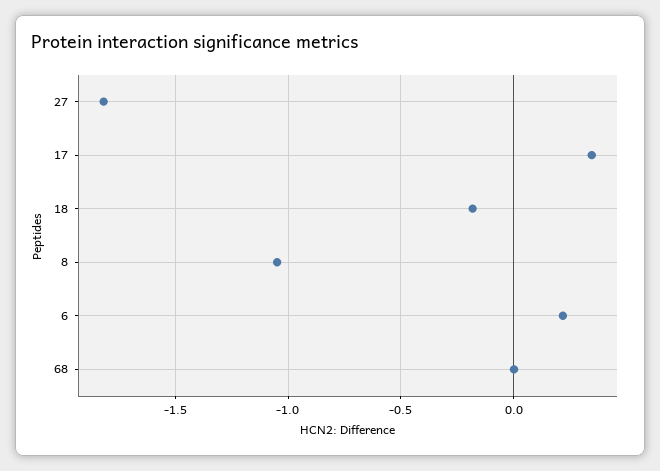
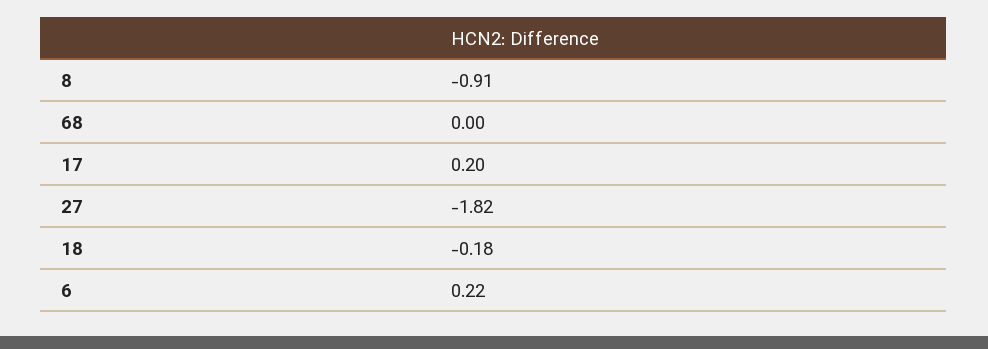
17: 0.35 -> 0.2
8: -1.05 -> -0.91

